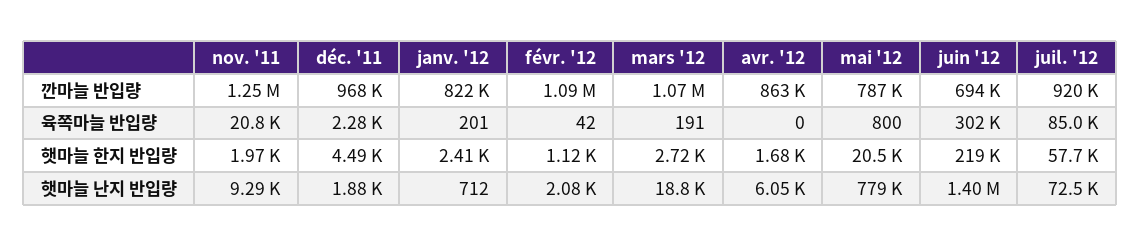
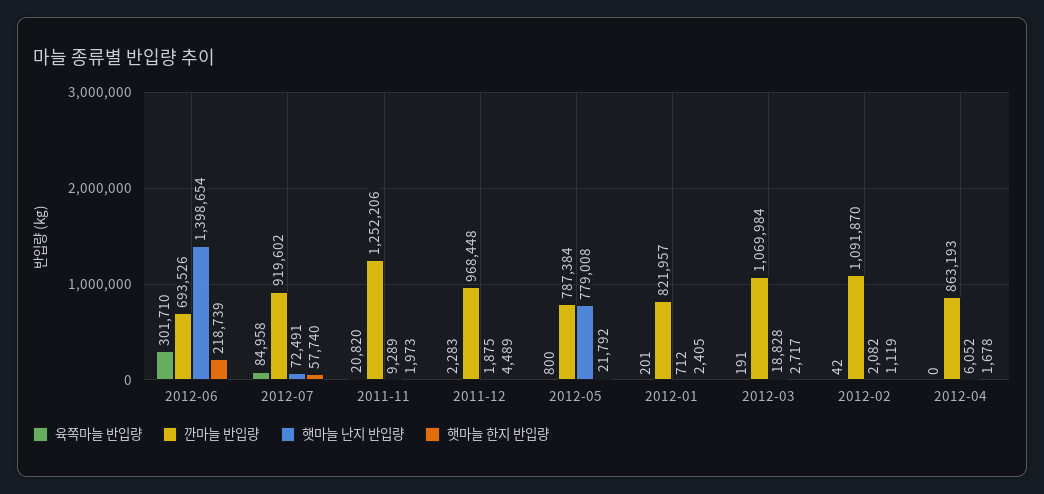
햇마늘 한지 반입량, mai '12: 20500 -> 21792

